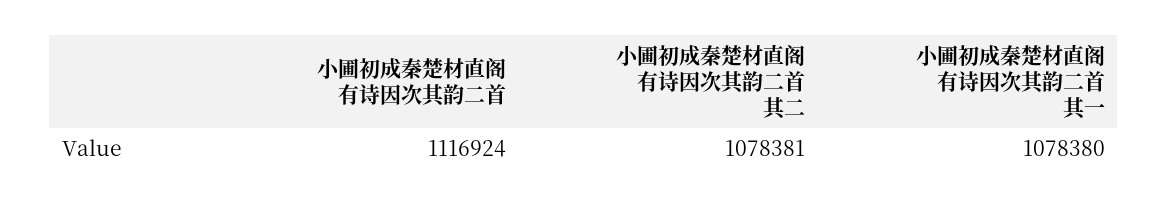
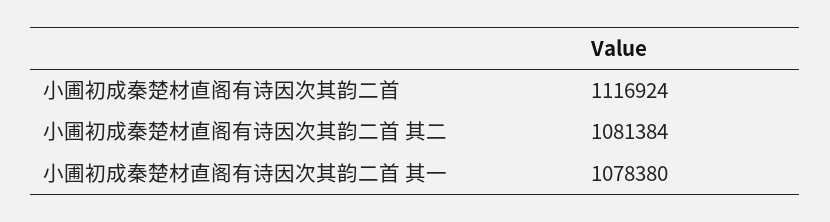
小圃初成秦楚材直阁有诗因次其韵二首 其二: 1078381 -> 1081384

